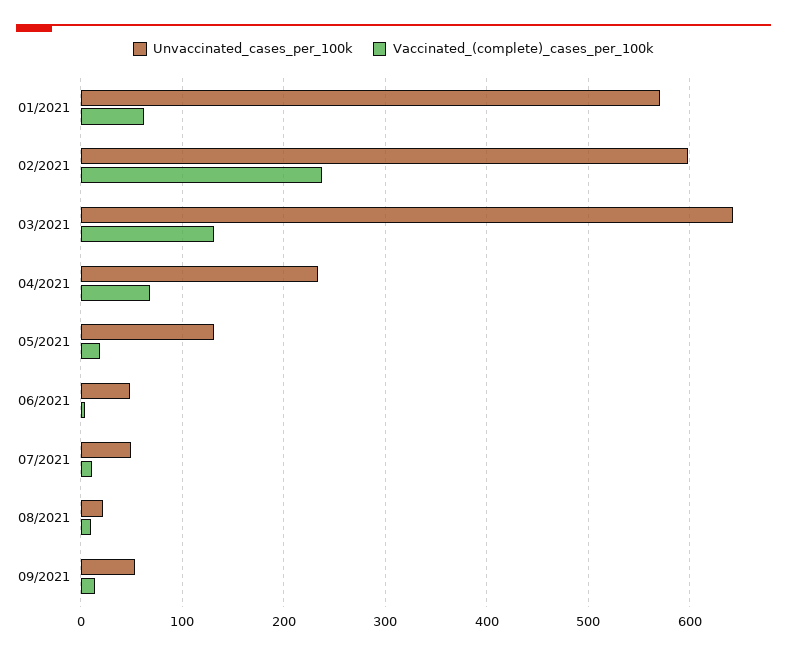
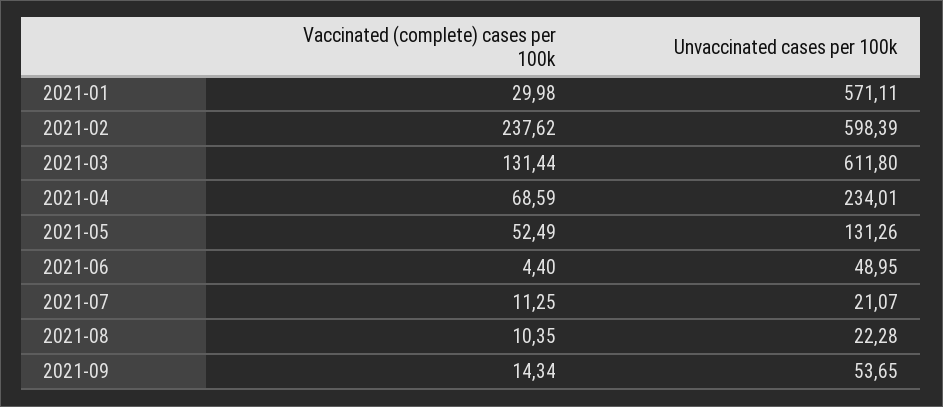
Vaccinated_(complete)_cases_per_100k, 01/2021: 60 -> 29.98
Unvaccinated_cases_per_100k, 03/2021: 640 -> 611.8
Vaccinated_(complete)_cases_per_100k, 05/2021: 20 -> 52.49
Unvaccinated_cases_per_100k, 07/2021: 50 -> 21.07

